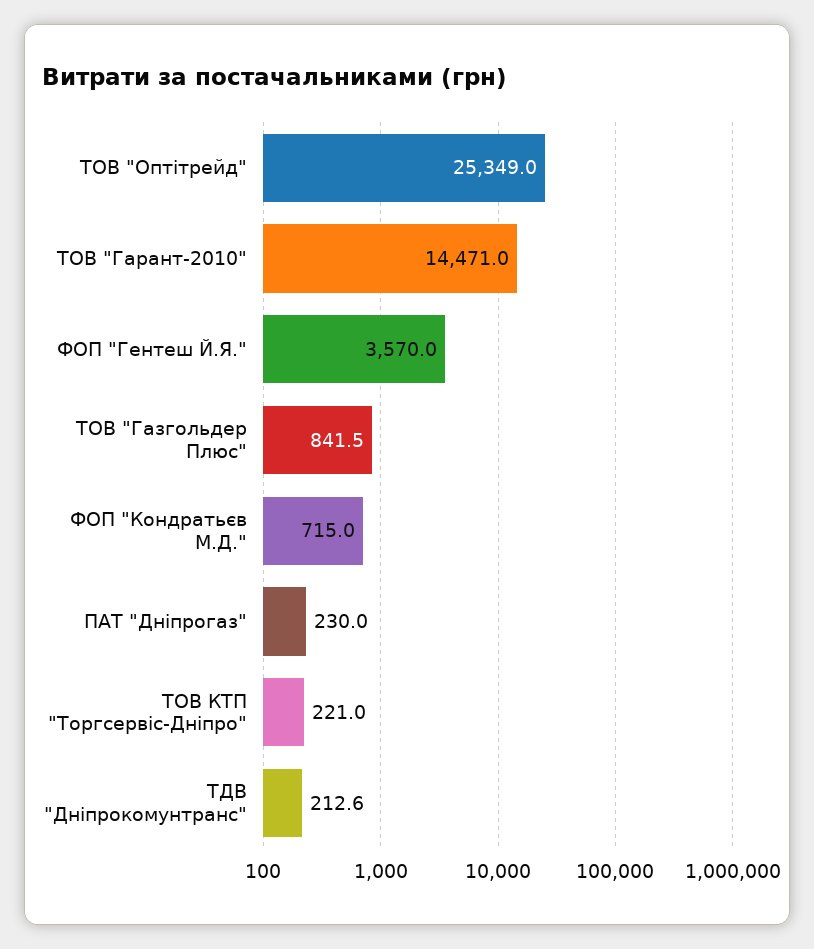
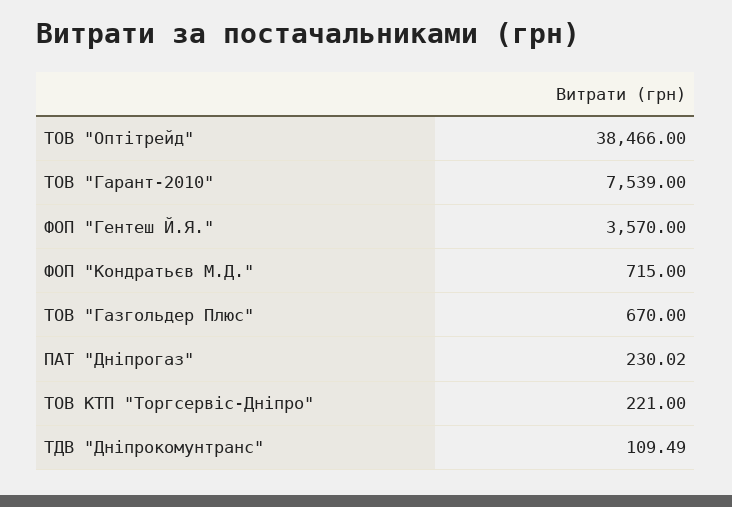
ТОВ "Оптітрейд": 25349 -> 38466
ТОВ "Гарант-2010": 14471 -> 7539
ТОВ "Газгольдер Плюс": 841.5 -> 670
ТДВ "Дніпрокомунтранс": 212.6 -> 109.49

